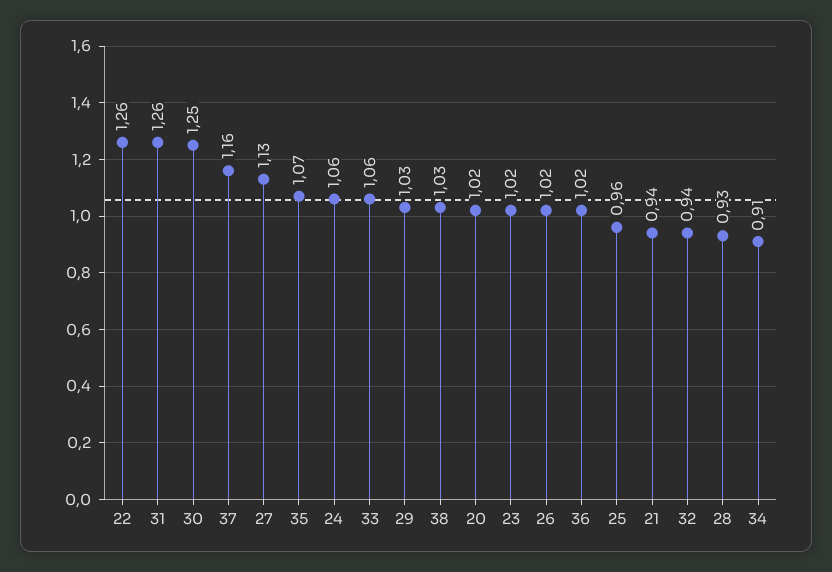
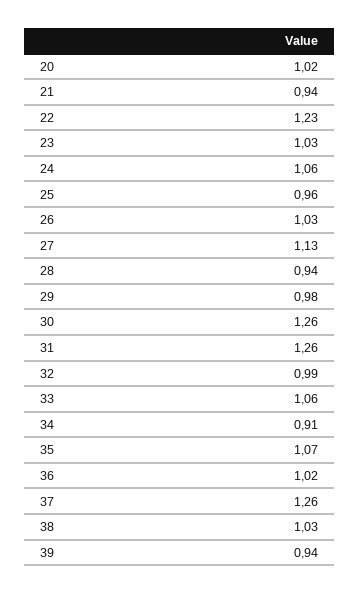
22: 1.26 -> 1.23
30: 1.25 -> 1.26
37: 1.16 -> 1.26
29: 1.03 -> 0.98
23: 1.02 -> 1.03
26: 1.02 -> 1.03
32: 0.94 -> 0.99
28: 0.93 -> 0.94
39: none -> 0.94

